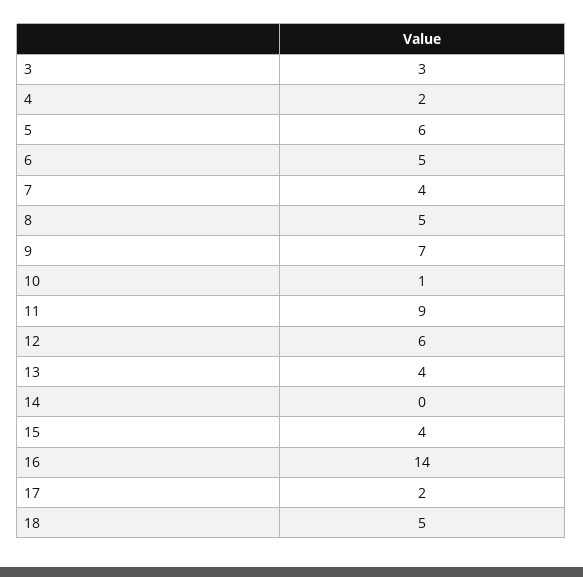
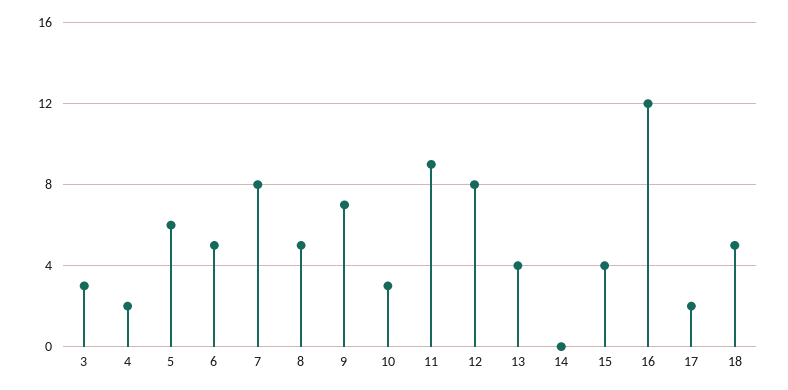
7: 4 -> 8
10: 1 -> 3
12: 6 -> 8
16: 14 -> 12

